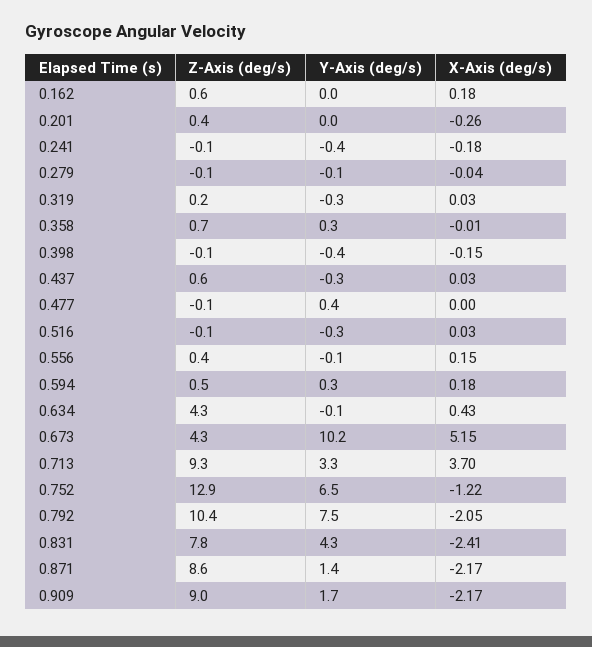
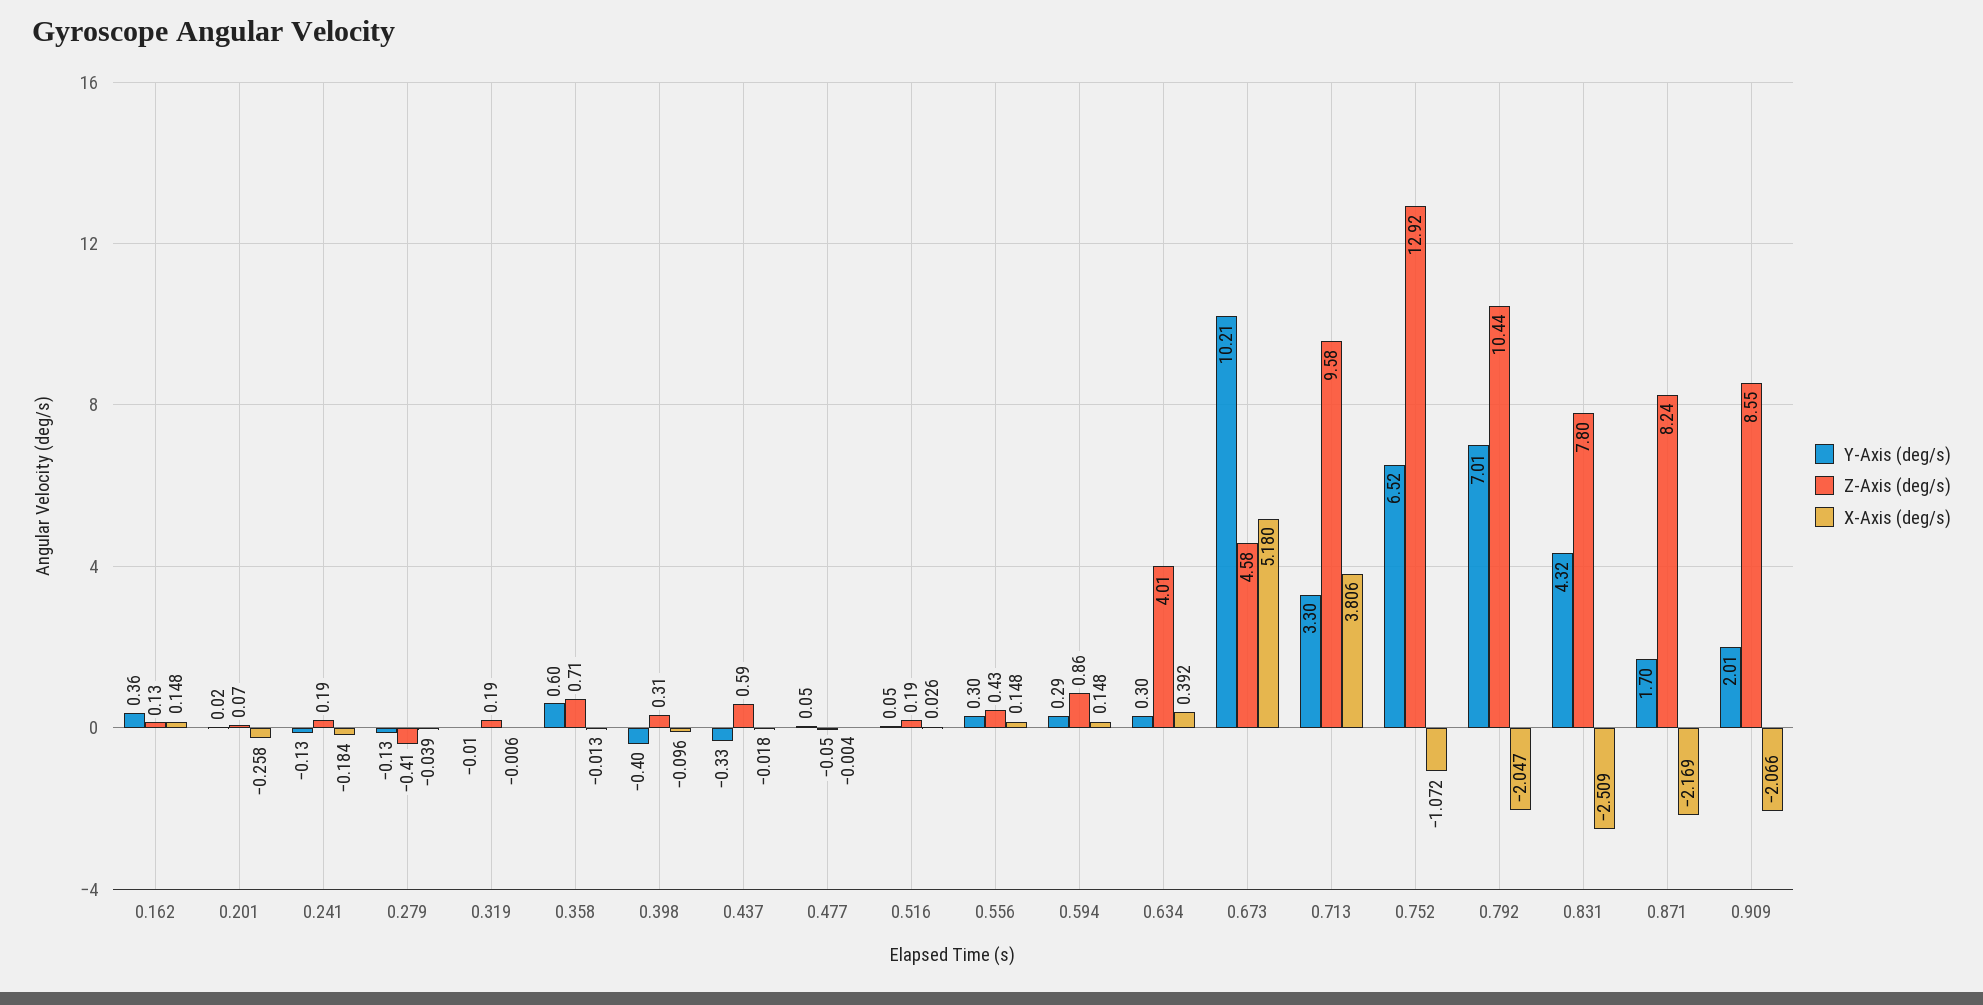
Z-Axis (deg/s), 0.162: 0.6 -> 0.13
Y-Axis (deg/s), 0.162: 0 -> 0.36
X-Axis (deg/s), 0.162: 0.18 -> 0.148
Z-Axis (deg/s), 0.201: 0.4 -> 0.07
Z-Axis (deg/s), 0.241: -0.1 -> 0.19
Y-Axis (deg/s), 0.241: -0.4 -> -0.13
Z-Axis (deg/s), 0.279: -0.1 -> -0.41
Y-Axis (deg/s), 0.319: -0.3 -> -0.01
X-Axis (deg/s), 0.319: 0.03 -> -0.006
Y-Axis (deg/s), 0.358: 0.3 -> 0.6
Z-Axis (deg/s), 0.398: -0.1 -> 0.31
X-Axis (deg/s), 0.398: -0.15 -> -0.096
X-Axis (deg/s), 0.437: 0.03 -> -0.018
Y-Axis (deg/s), 0.477: 0.4 -> 0.05
Z-Axis (deg/s), 0.516: -0.1 -> 0.19
Y-Axis (deg/s), 0.516: -0.3 -> 0.05
Y-Axis (deg/s), 0.556: -0.1 -> 0.3
Z-Axis (deg/s), 0.594: 0.5 -> 0.86
X-Axis (deg/s), 0.594: 0.18 -> 0.148
Z-Axis (deg/s), 0.634: 4.3 -> 4.01
Y-Axis (deg/s), 0.634: -0.1 -> 0.3
X-Axis (deg/s), 0.634: 0.43 -> 0.392
Z-Axis (deg/s), 0.673: 4.3 -> 4.58
X-Axis (deg/s), 0.673: 5.15 -> 5.18
Z-Axis (deg/s), 0.713: 9.3 -> 9.58
X-Axis (deg/s), 0.713: 3.7 -> 3.806
X-Axis (deg/s), 0.752: -1.22 -> -1.072
Y-Axis (deg/s), 0.792: 7.5 -> 7.01
X-Axis (deg/s), 0.831: -2.41 -> -2.509
Z-Axis (deg/s), 0.871: 8.6 -> 8.24
Y-Axis (deg/s), 0.871: 1.4 -> 1.7
Z-Axis (deg/s), 0.909: 9 -> 8.55
Y-Axis (deg/s), 0.909: 1.7 -> 2.01
X-Axis (deg/s), 0.909: -2.17 -> -2.066

